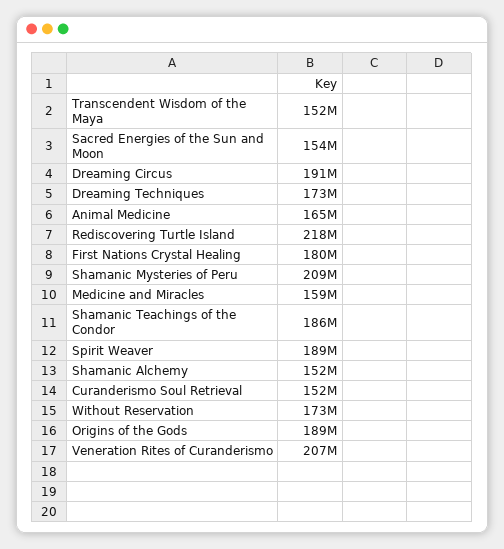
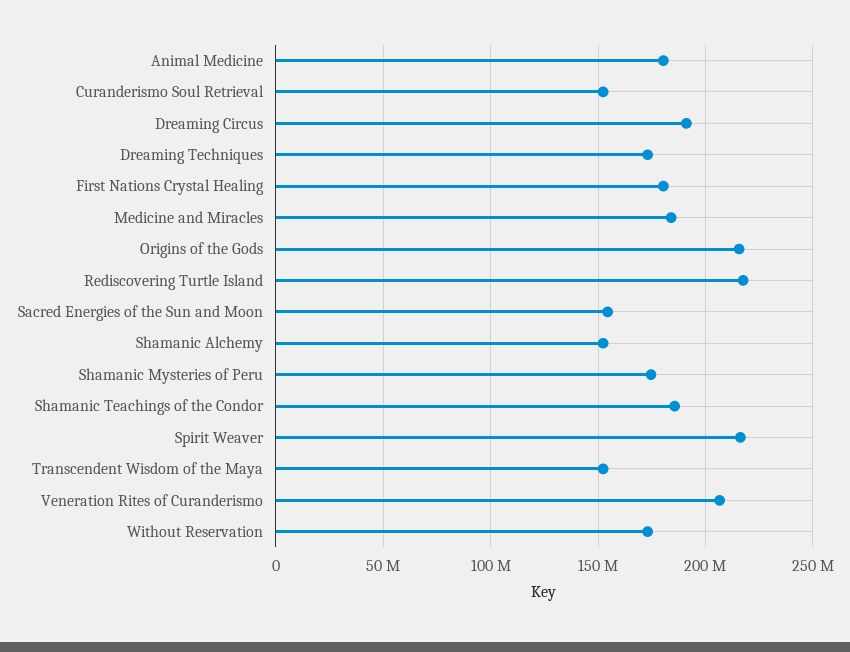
Animal Medicine: 165000000 -> 180000000
Shamanic Mysteries of Peru: 209000000 -> 175000000
Medicine and Miracles: 159000000 -> 185000000
Spirit Weaver: 189000000 -> 215000000
Origins of the Gods: 189000000 -> 215000000

